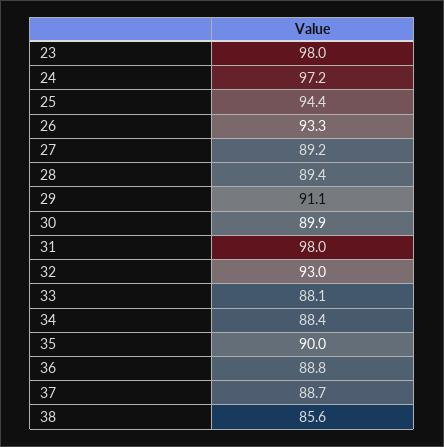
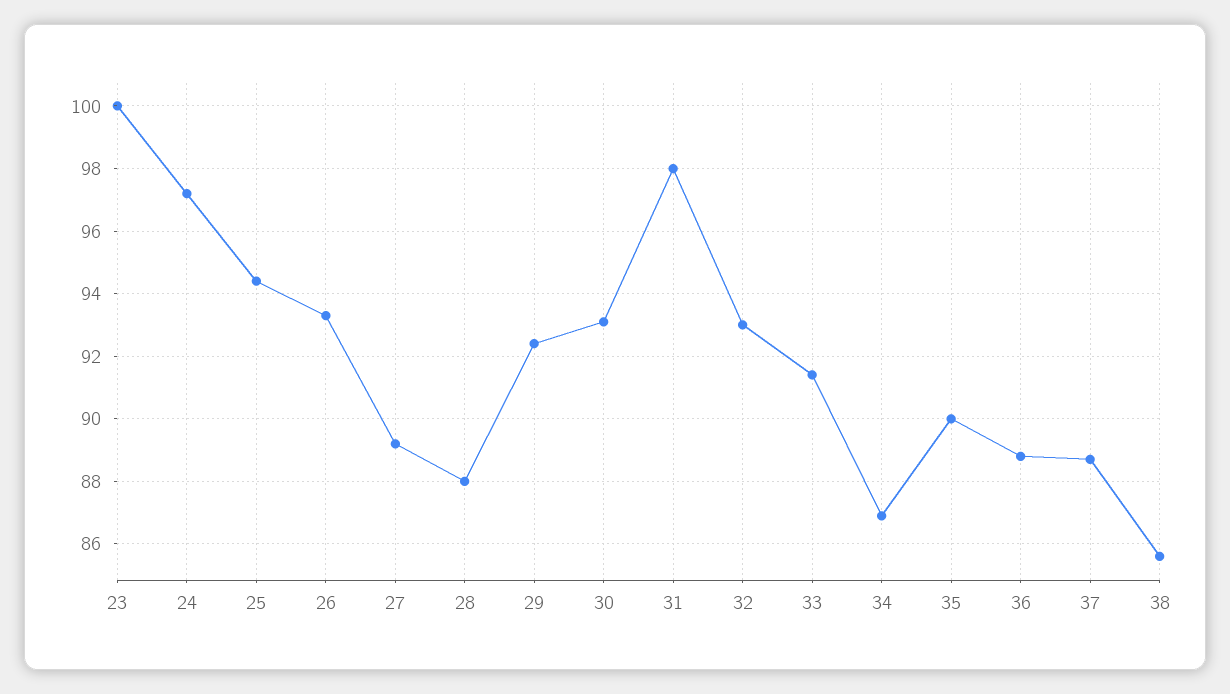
23: 98 -> 100
28: 89.4 -> 88
29: 91.1 -> 92.5
30: 89.9 -> 93
33: 88.1 -> 91.5
34: 88.4 -> 87

